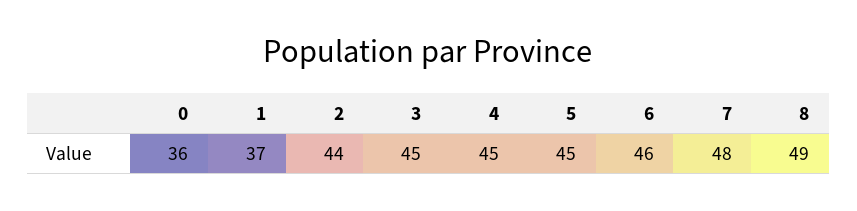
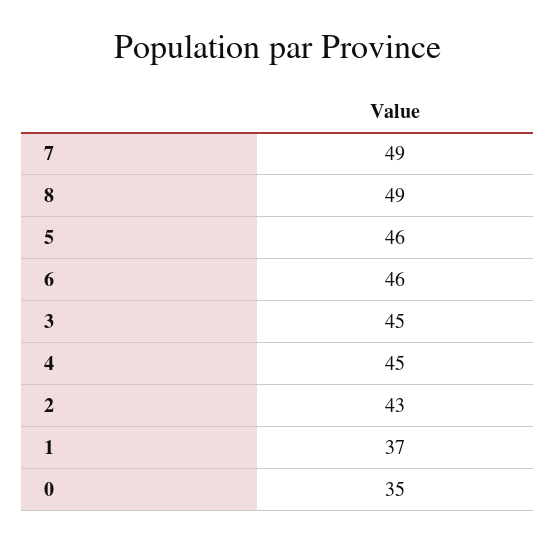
0: 36 -> 35
2: 44 -> 43
5: 45 -> 46
7: 48 -> 49

